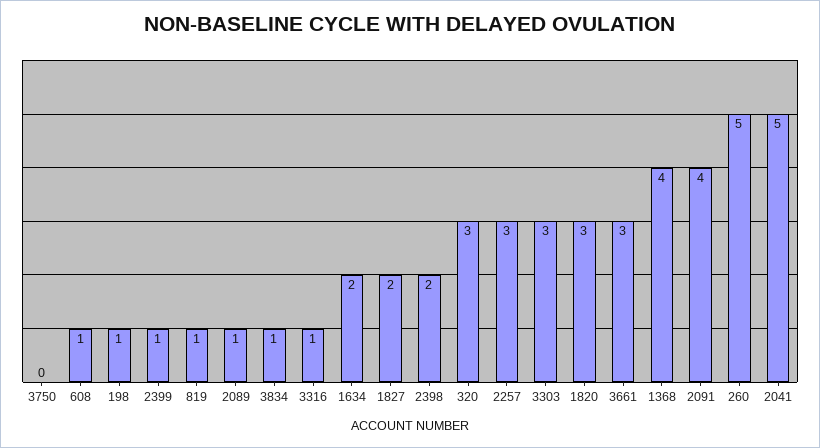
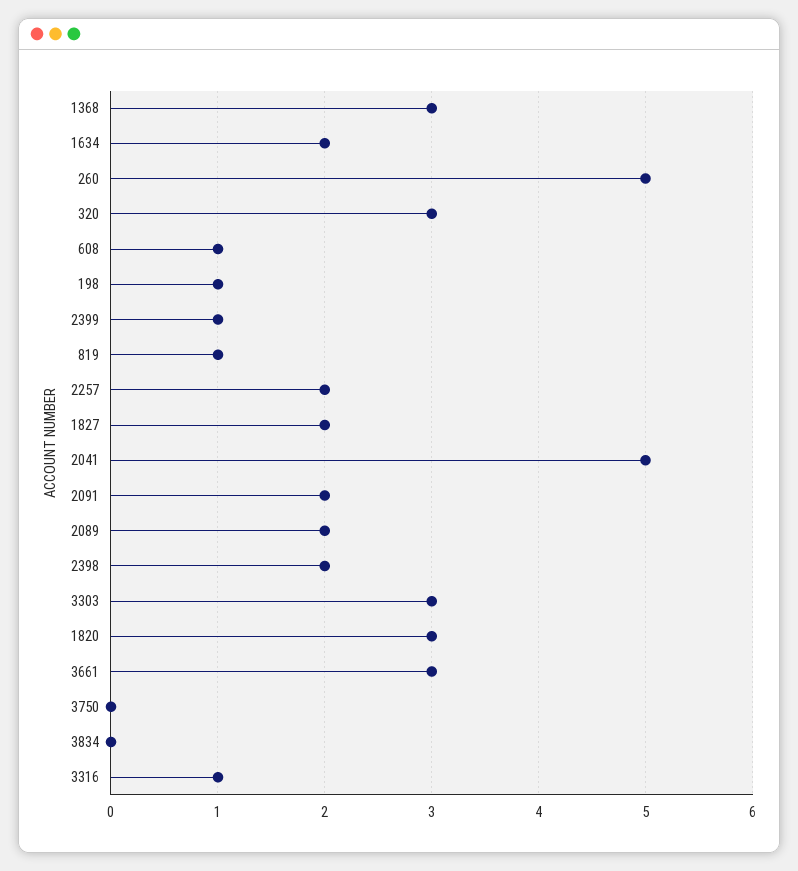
2089: 1 -> 2
3834: 1 -> 0
2257: 3 -> 2
1368: 4 -> 3
2091: 4 -> 2

